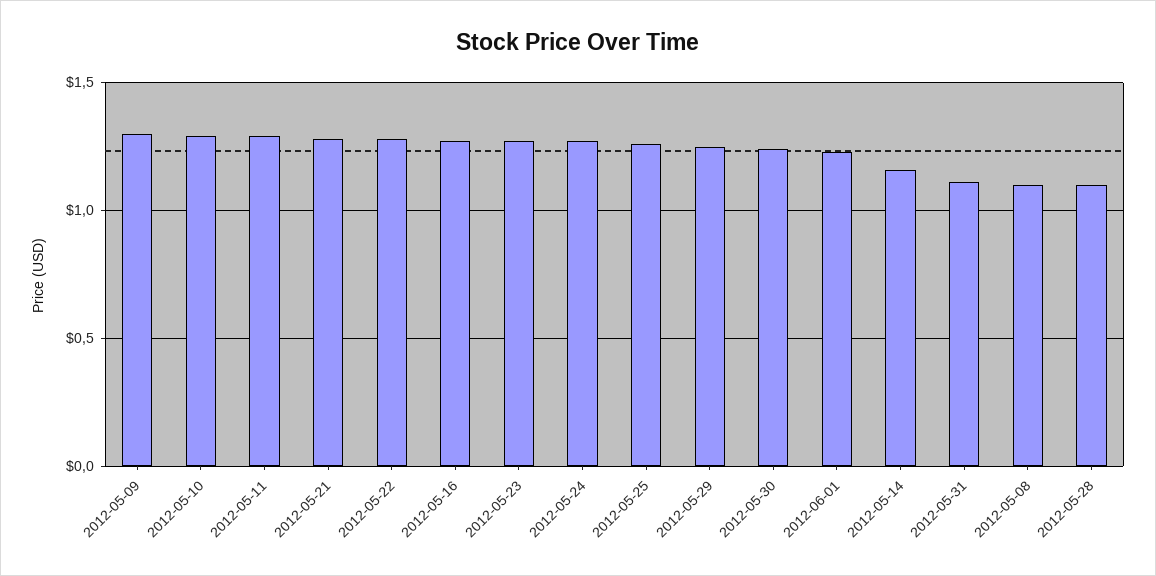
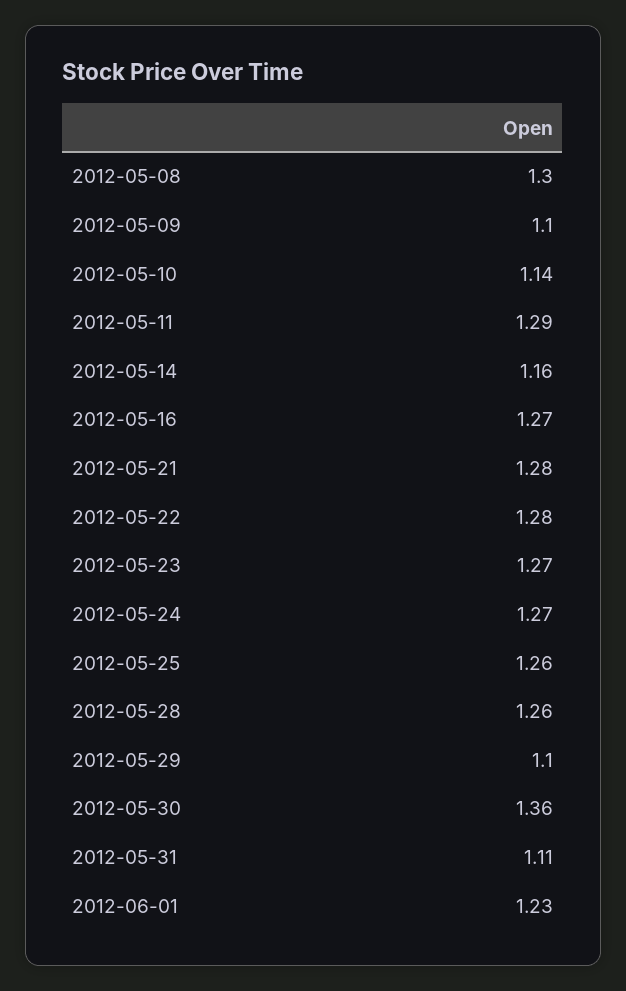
2012-05-09: 1.3 -> 1.1
2012-05-10: 1.3 -> 1.14
2012-05-29: 1.25 -> 1.1
2012-05-30: 1.25 -> 1.36
2012-05-08: 1.1 -> 1.3
2012-05-28: 1.1 -> 1.26

